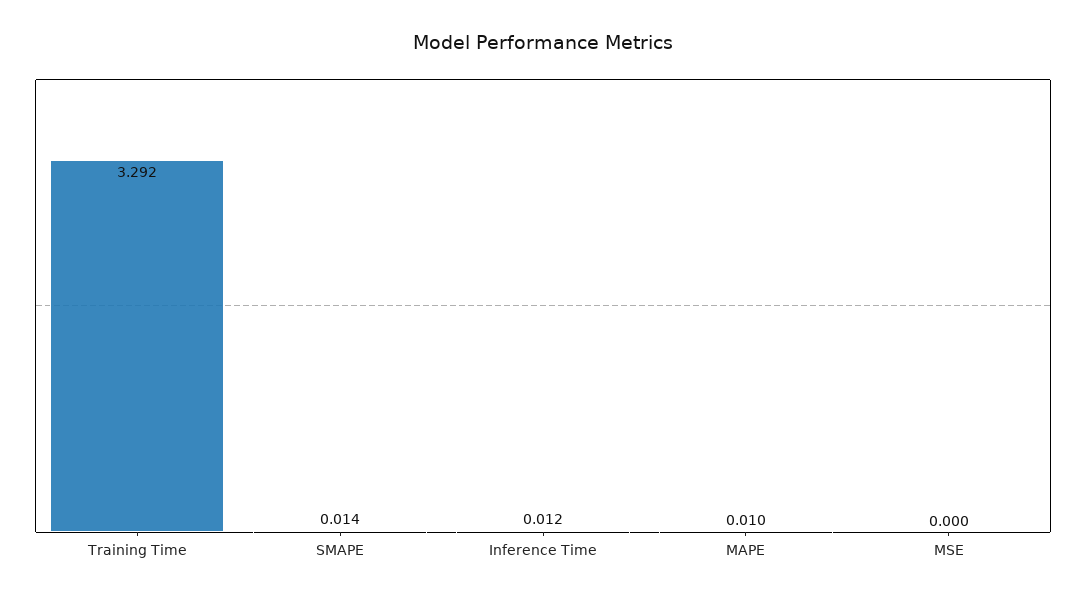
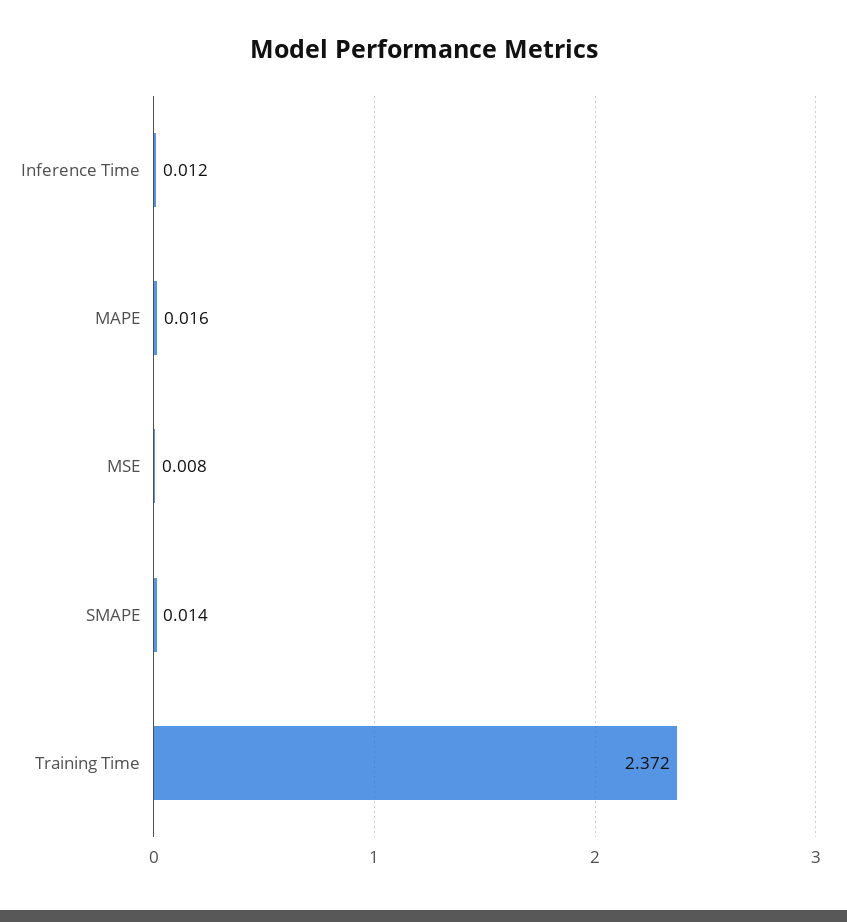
Training Time: 3.292 -> 2.372
MAPE: 0.01 -> 0.016
MSE: 0 -> 0.008

